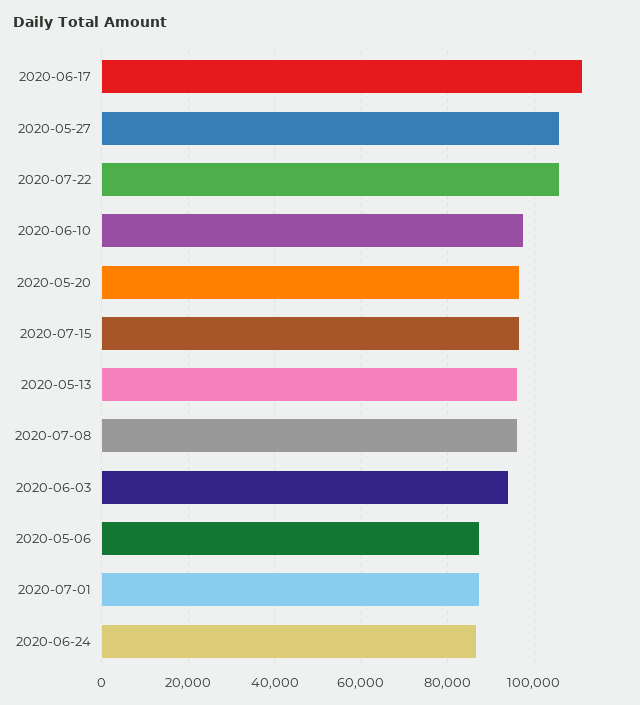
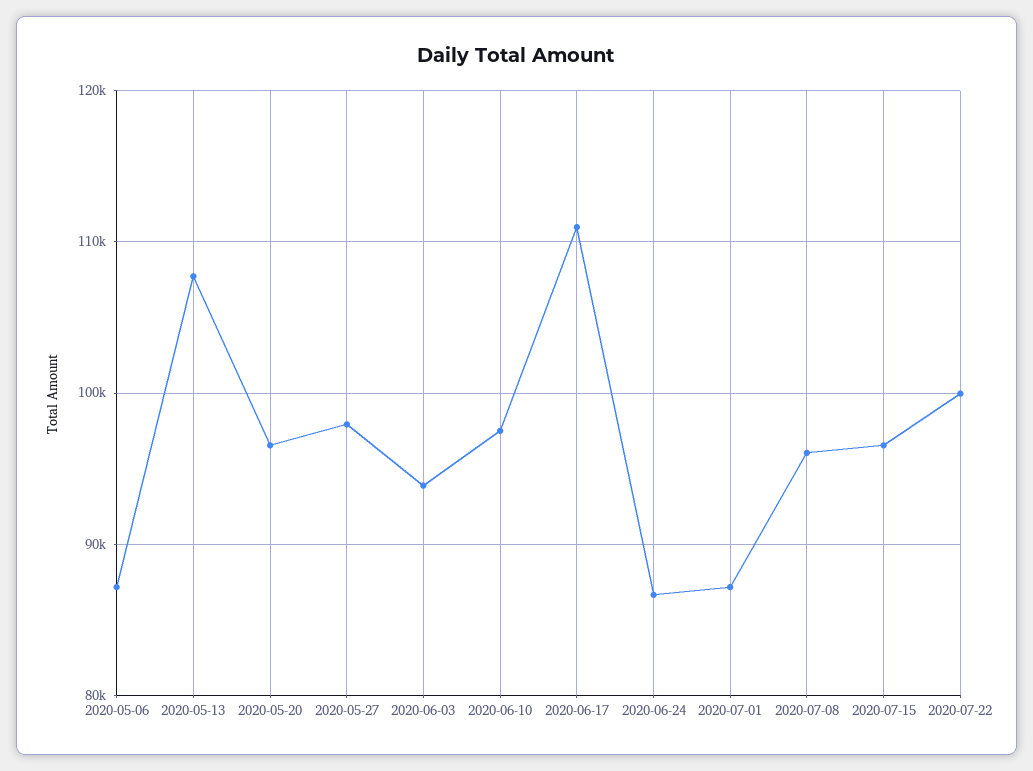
2020-05-27: 106000 -> 98000
2020-07-22: 106000 -> 100000
2020-05-13: 96000 -> 108000

